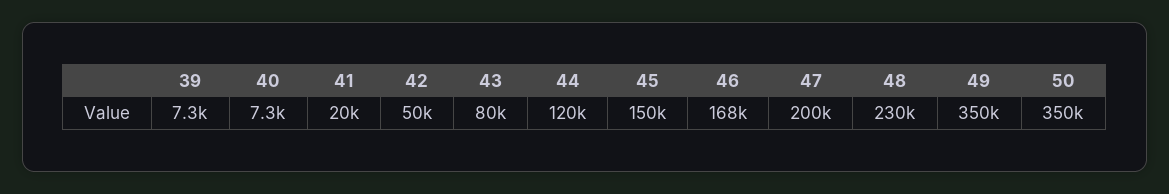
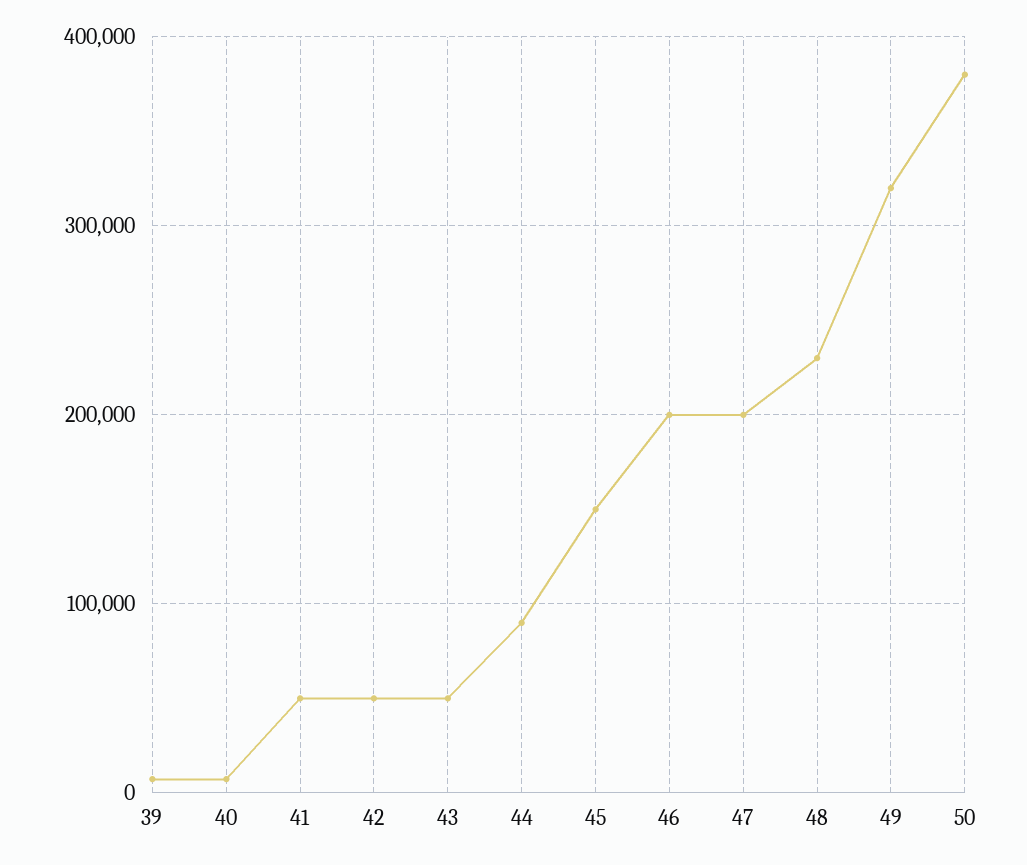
41: 20000 -> 50000
43: 80000 -> 50000
44: 120000 -> 90000
46: 168000 -> 200000
49: 350000 -> 320000
50: 350000 -> 380000

